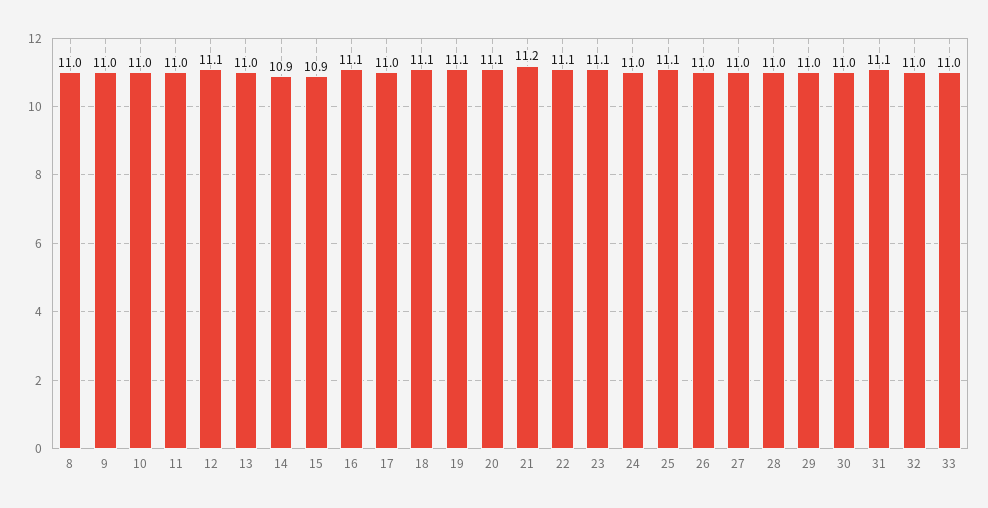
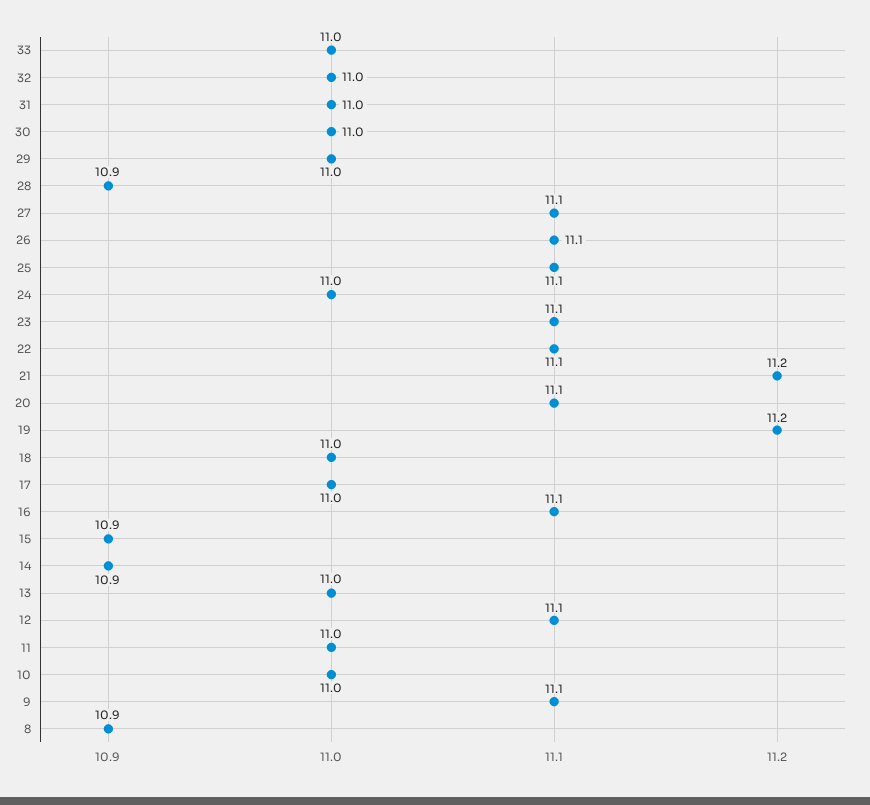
8: 11 -> 10.9
9: 11 -> 11.1
18: 11.1 -> 11
19: 11.1 -> 11.2
26: 11 -> 11.1
27: 11 -> 11.1
28: 11 -> 10.9
31: 11.1 -> 11

